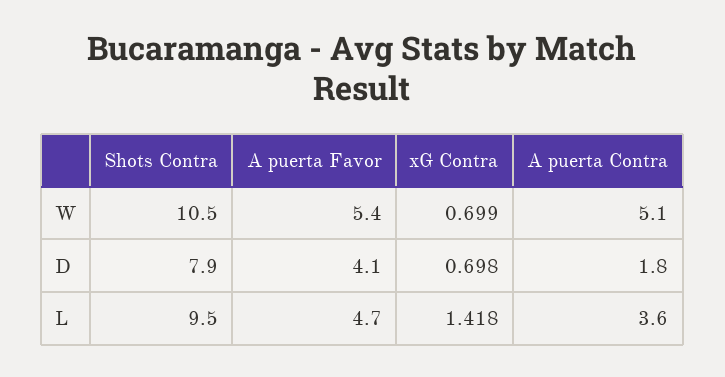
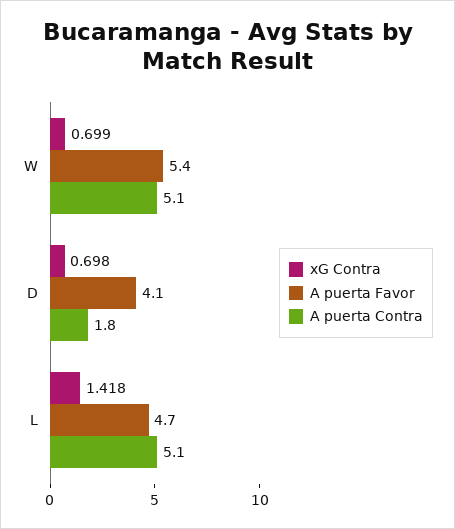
Shots Contra, W: 10.5 -> none
Shots Contra, D: 7.9 -> none
Shots Contra, L: 9.5 -> none
A puerta Contra, L: 3.6 -> 5.1

